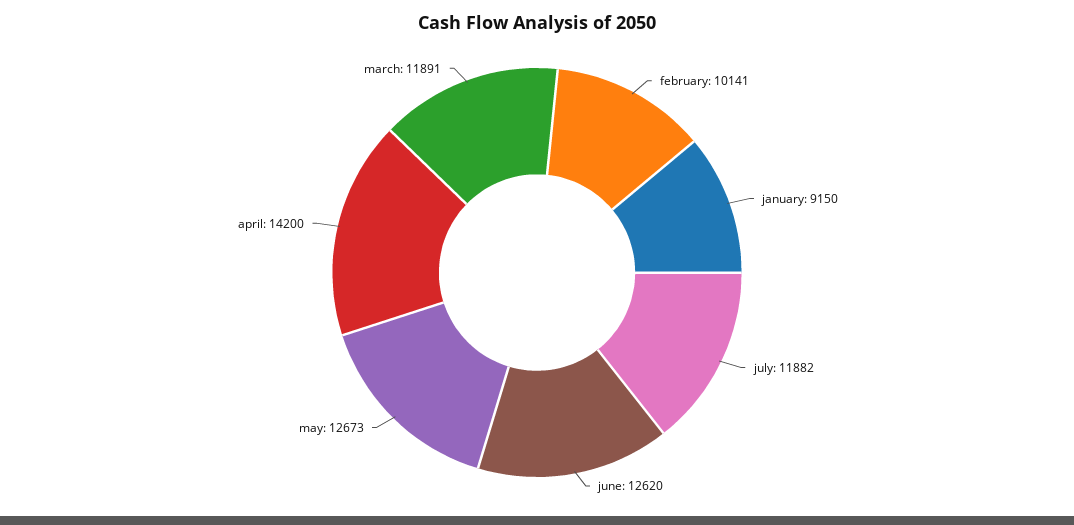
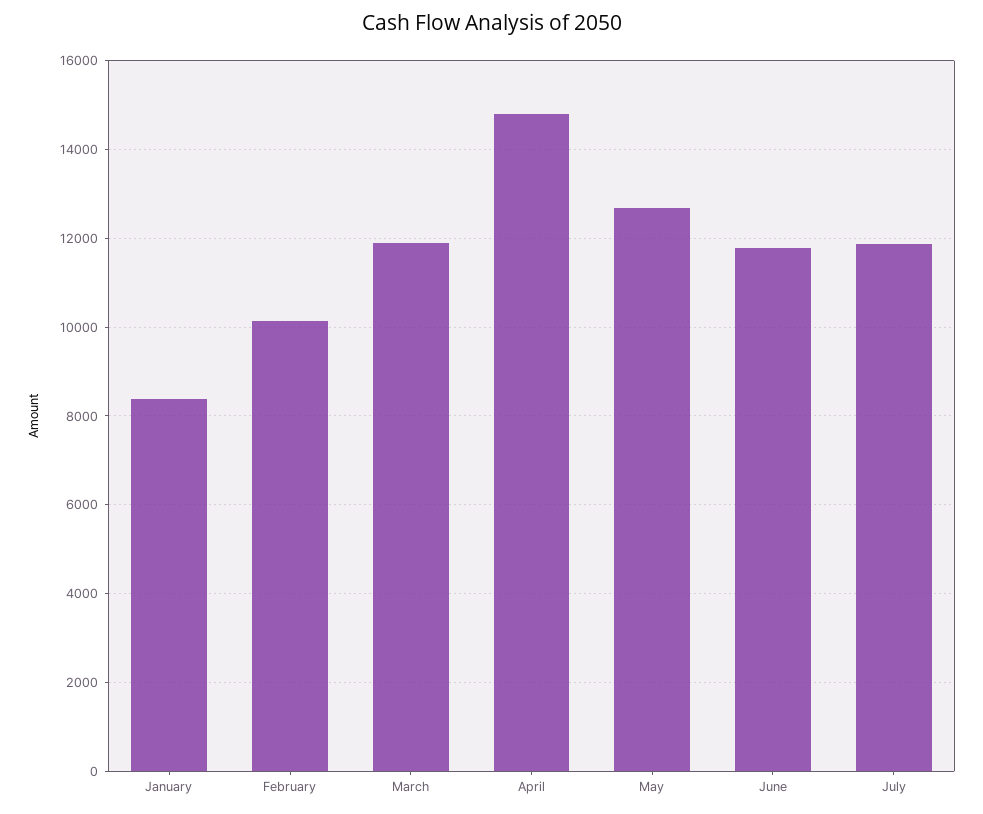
january: 9150 -> 8400
june: 12620 -> 11800
april: 14200 -> 14800

